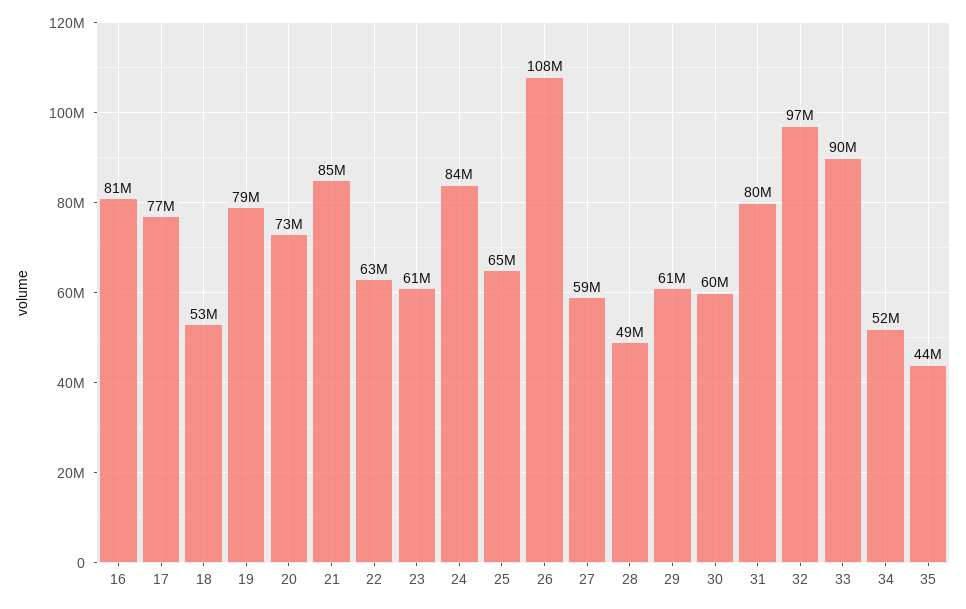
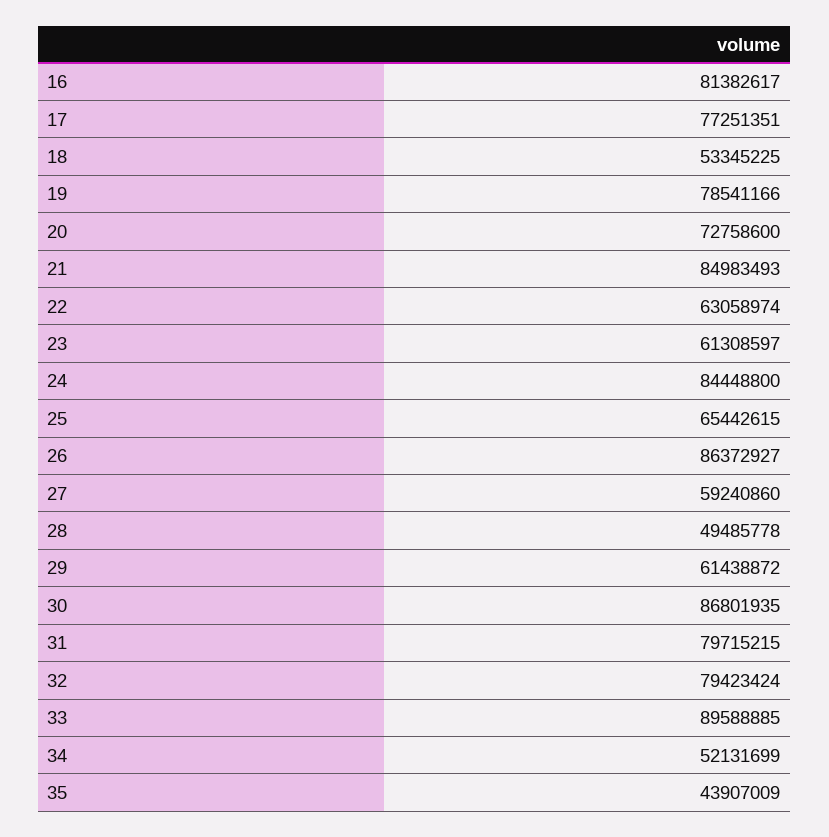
26: 108000000 -> 86372927
30: 60000000 -> 86801935
32: 97000000 -> 79423424

